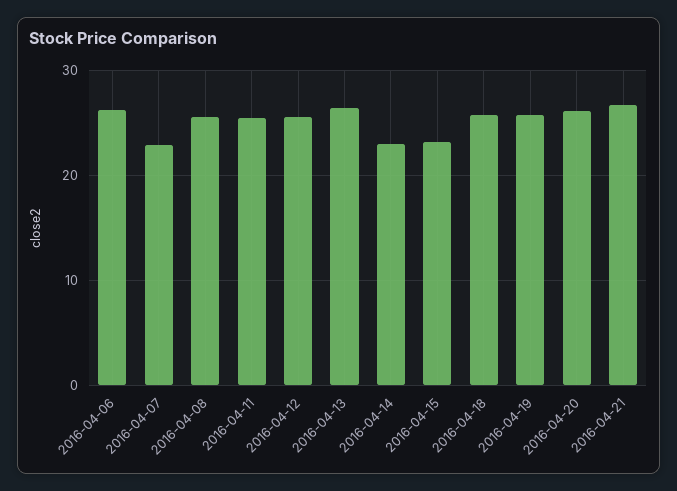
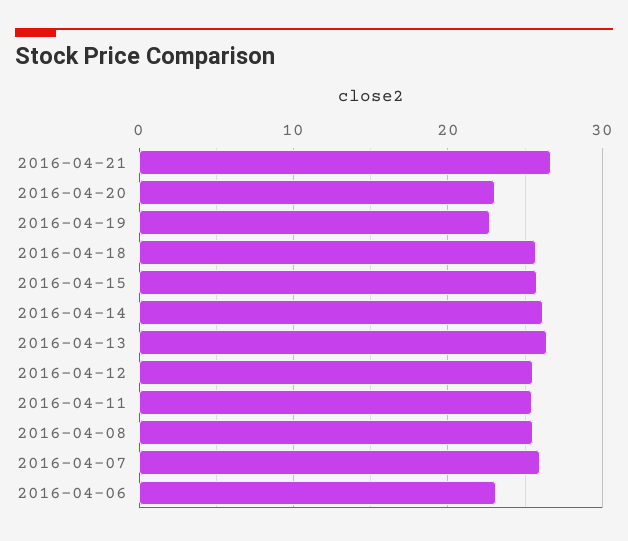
2016-04-06: 26 -> 23
2016-04-07: 23 -> 26
2016-04-14: 23 -> 26
2016-04-15: 23 -> 26
2016-04-19: 26 -> 23
2016-04-20: 26 -> 23

